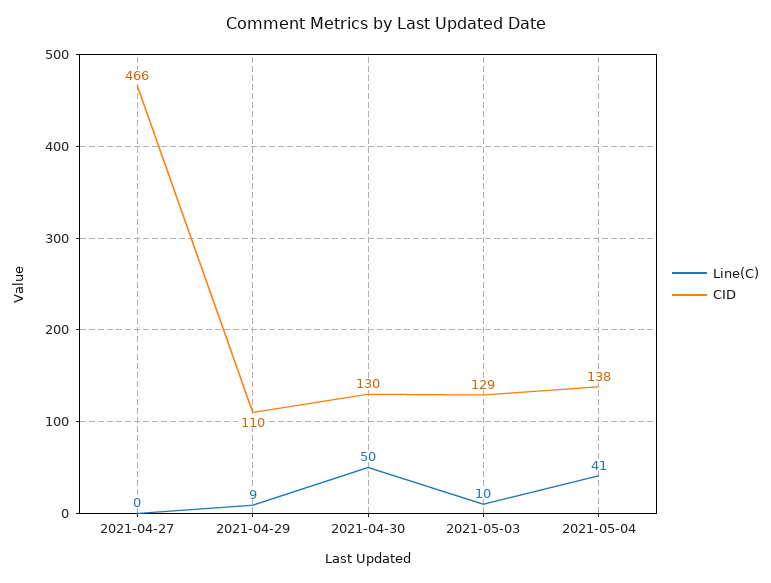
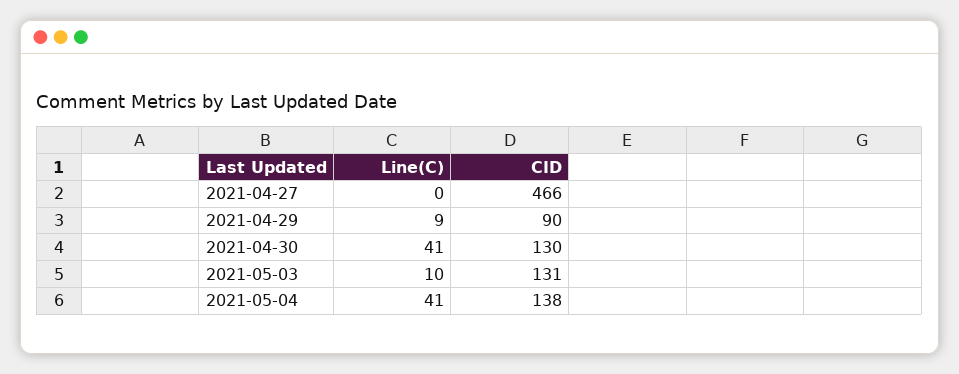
CID, 2021-04-29: 110 -> 90
Line(C), 2021-04-30: 50 -> 41
CID, 2021-05-03: 129 -> 131

